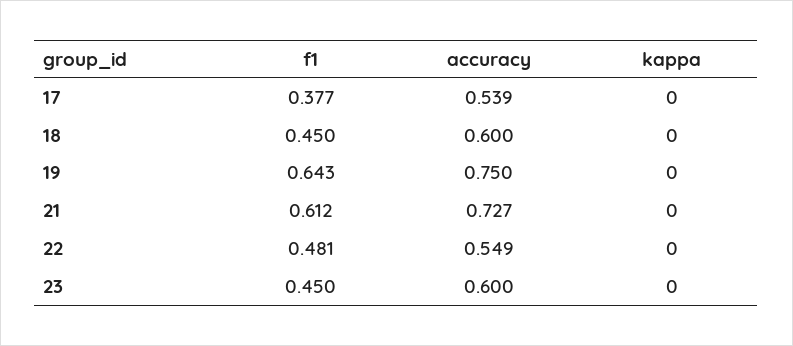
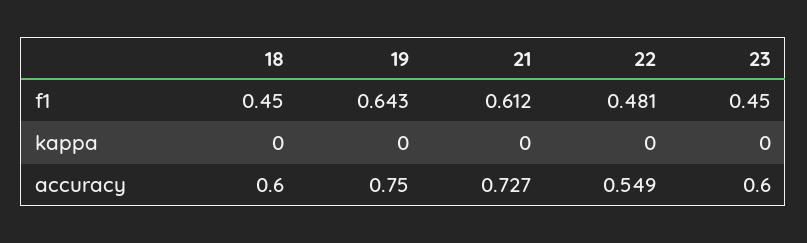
f1, 17: 0.377 -> none
accuracy, 17: 0.539 -> none
kappa, 17: 0 -> none

